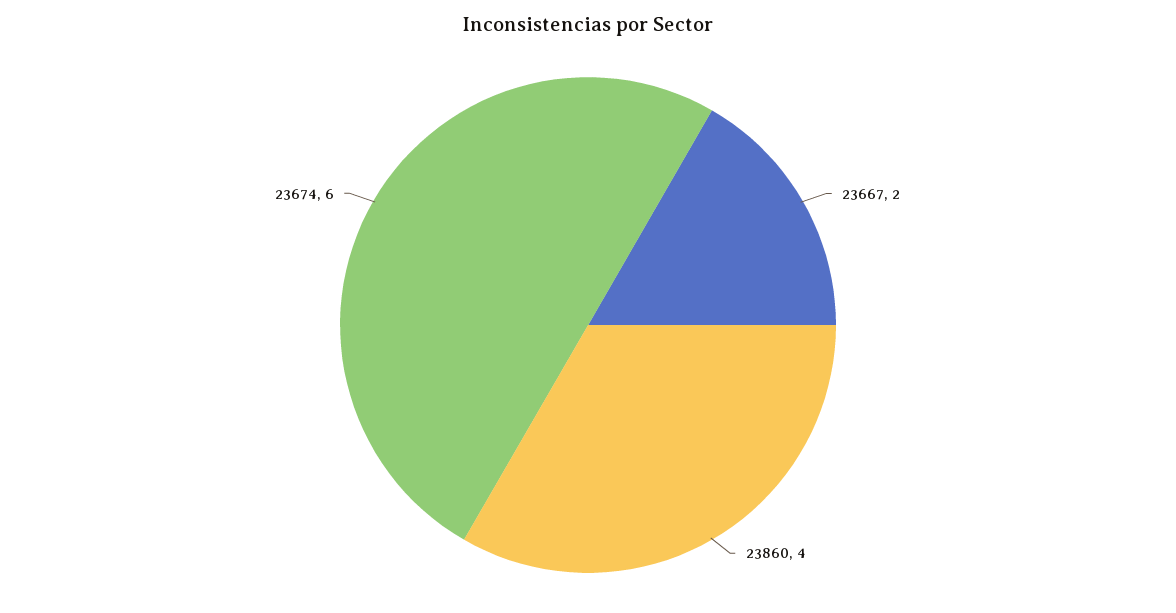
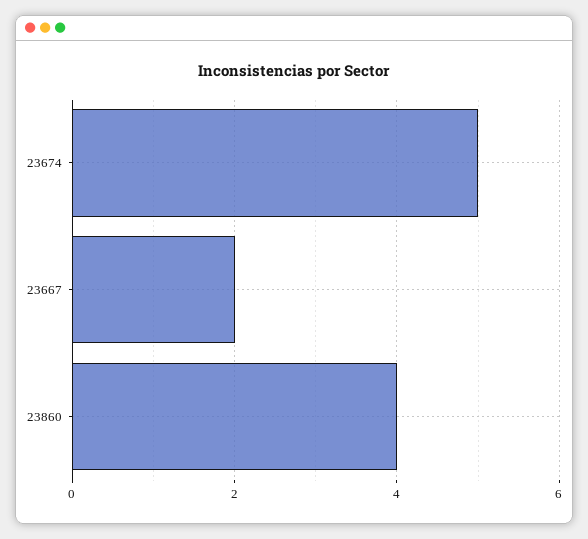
23674: 6 -> 5

